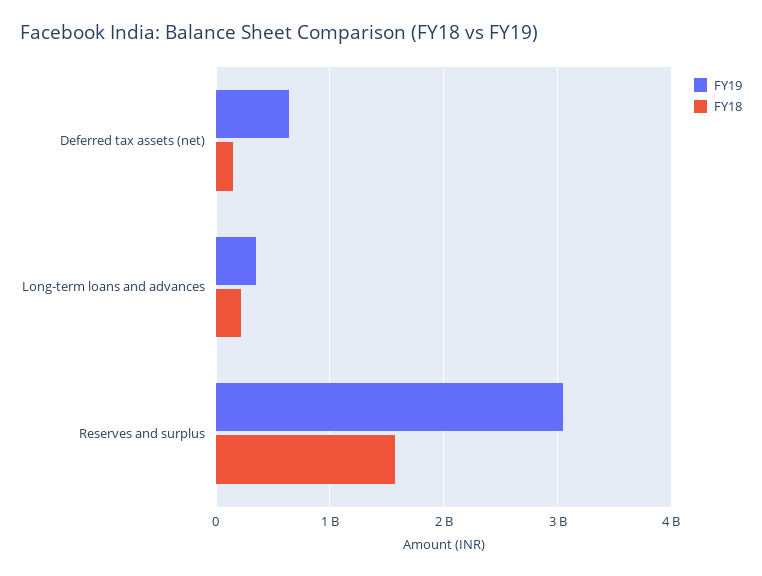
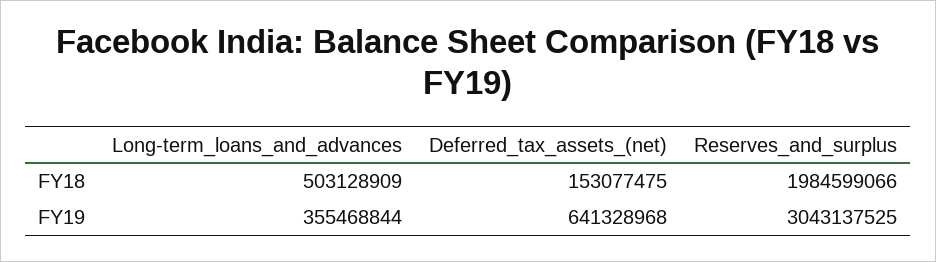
FY18, Long-term loans and advances: 200000000 -> 503128909
FY18, Reserves and surplus: 1600000000 -> 1984599066

